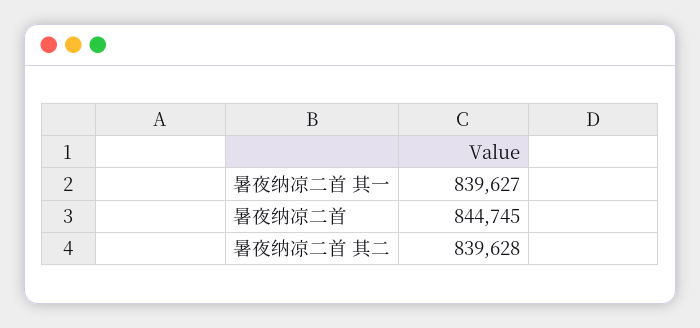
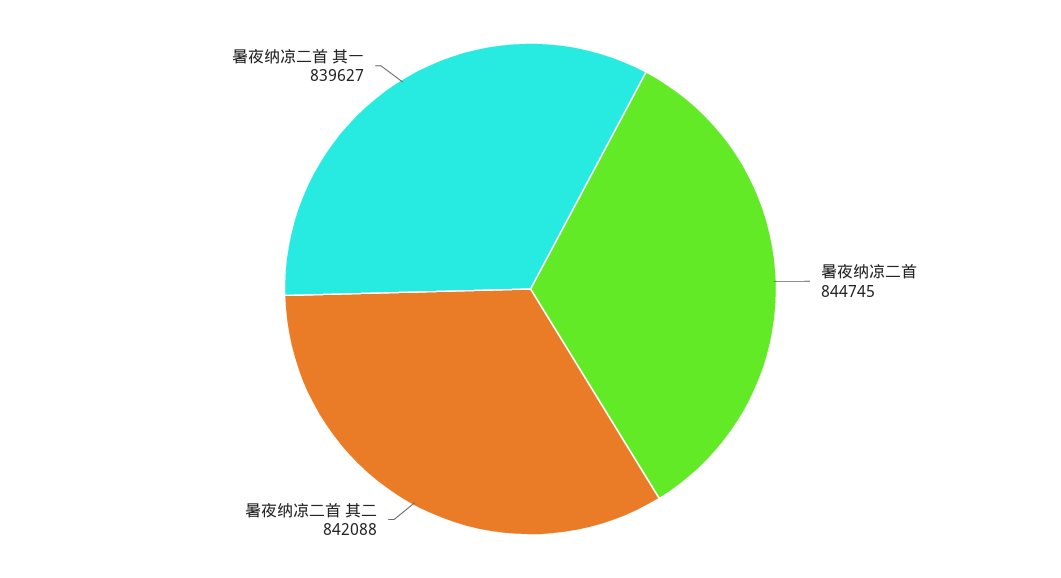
暑夜纳凉二首 其二: 839628 -> 842088

